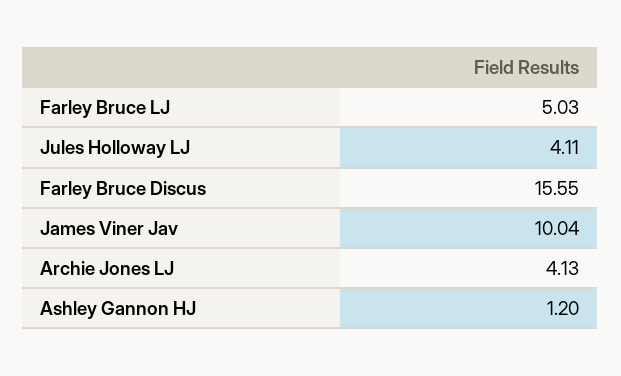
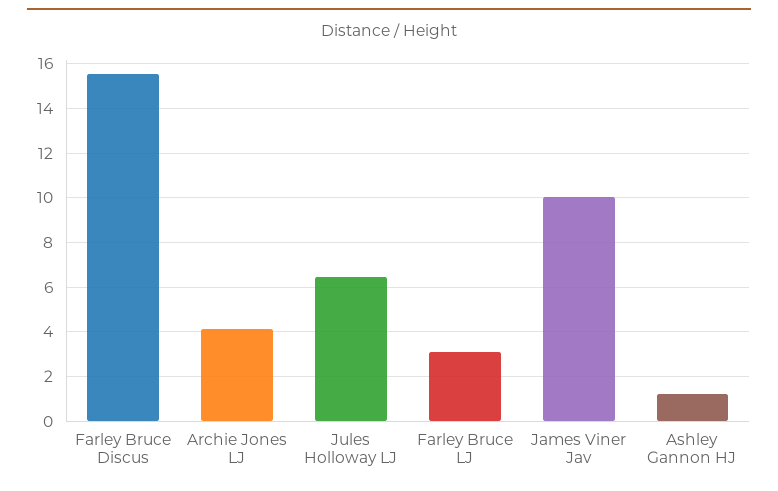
Farley Bruce LJ: 5.03 -> 3
Jules Holloway LJ: 4.11 -> 6.5

